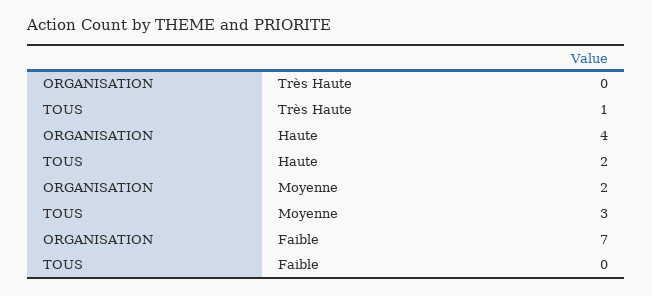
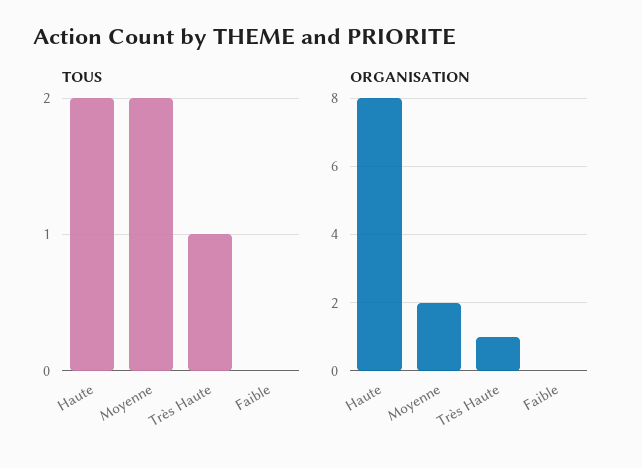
ORGANISATION, Très Haute: 0 -> 1
ORGANISATION, Haute: 4 -> 8
TOUS, Moyenne: 3 -> 2
ORGANISATION, Faible: 7 -> 0

